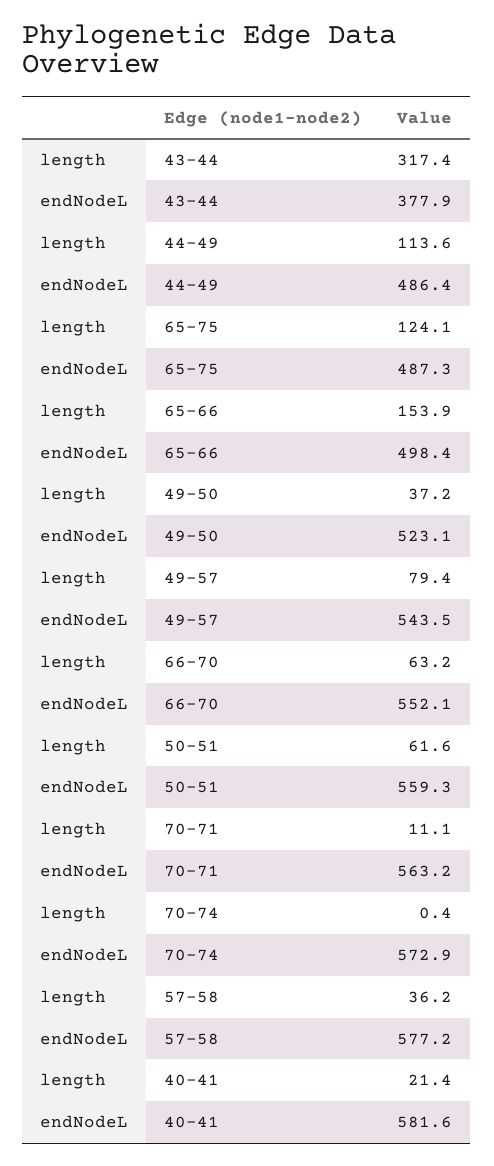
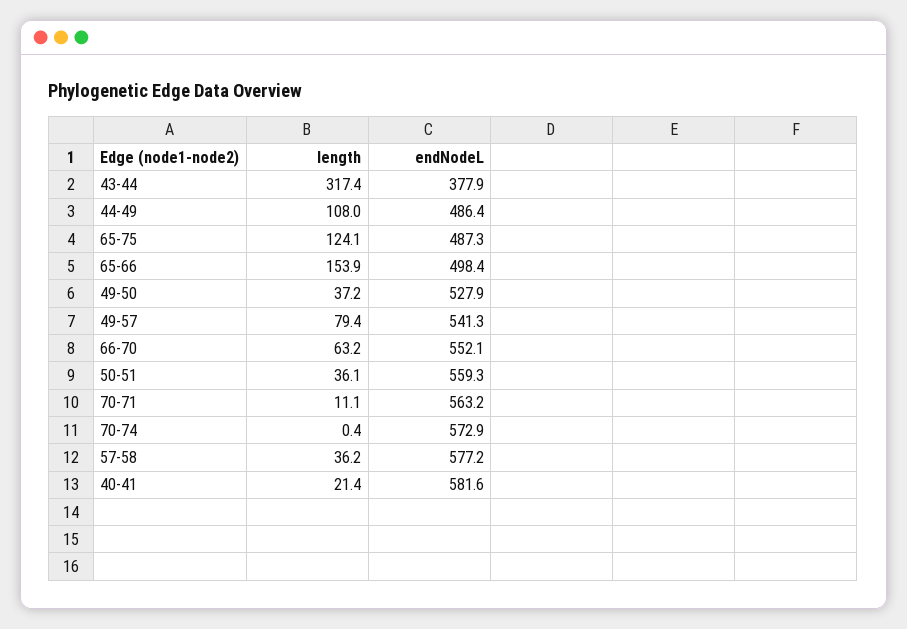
length, 44-49: 113.6 -> 108
endNodeL, 49-50: 523.1 -> 527.9
endNodeL, 49-57: 543.5 -> 541.3
length, 50-51: 61.6 -> 36.1

